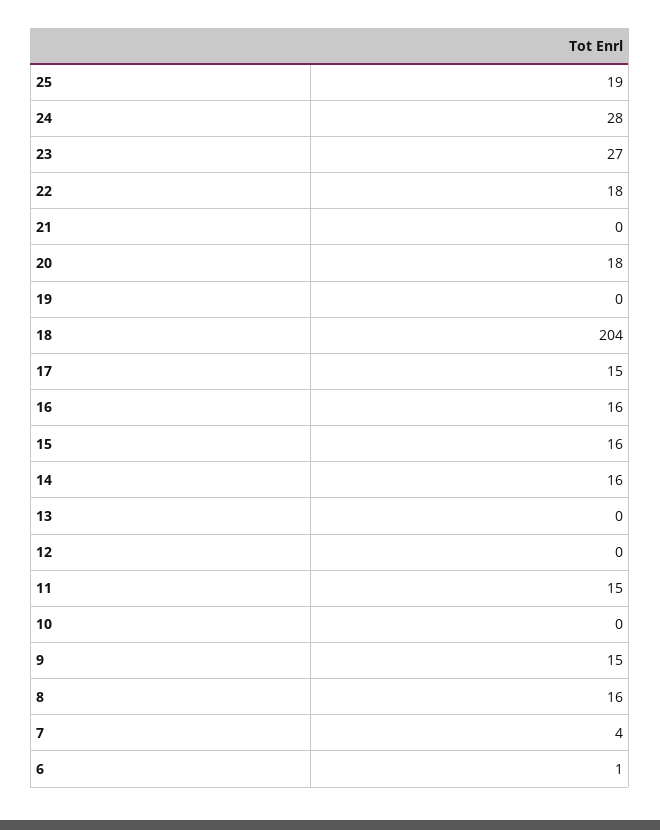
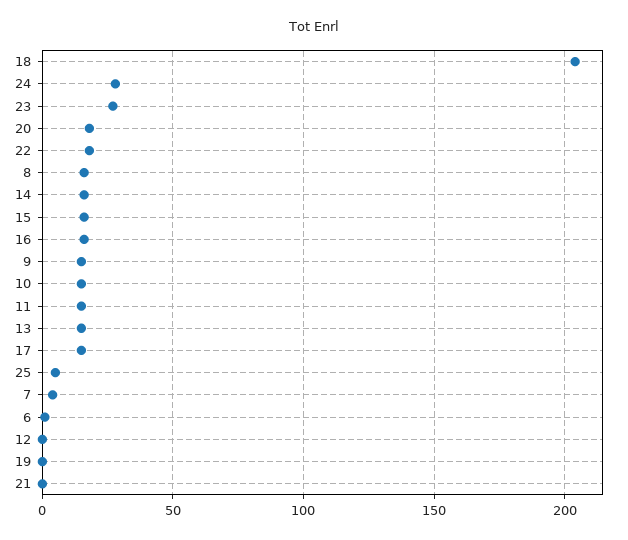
25: 19 -> 5
13: 0 -> 15
10: 0 -> 15

